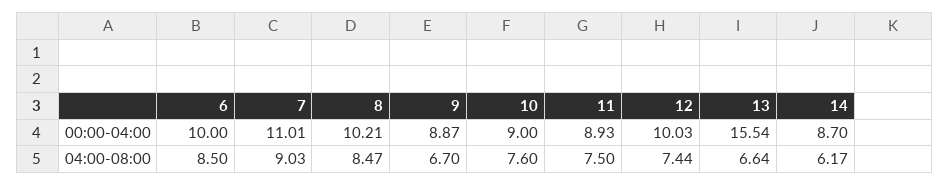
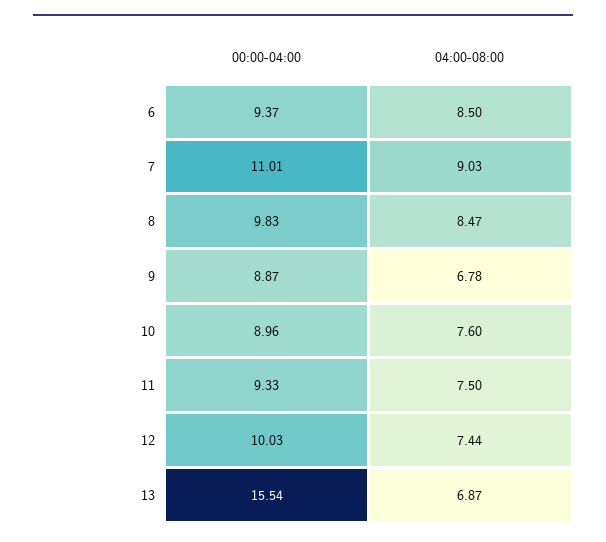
6, 00:00-04:00: 10 -> 9.37
8, 00:00-04:00: 10.21 -> 9.83
10, 00:00-04:00: 9 -> 8.96
11, 00:00-04:00: 8.93 -> 9.33
14, 00:00-04:00: 8.7 -> none
9, 04:00-08:00: 6.7 -> 6.78
13, 04:00-08:00: 6.64 -> 6.87
14, 04:00-08:00: 6.17 -> none

